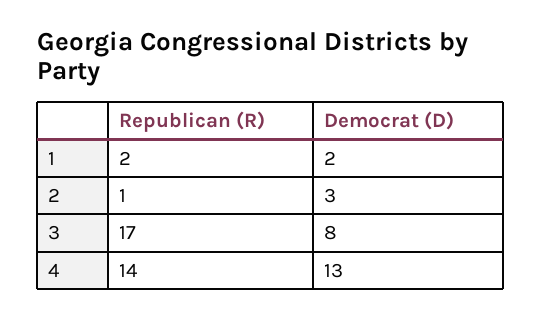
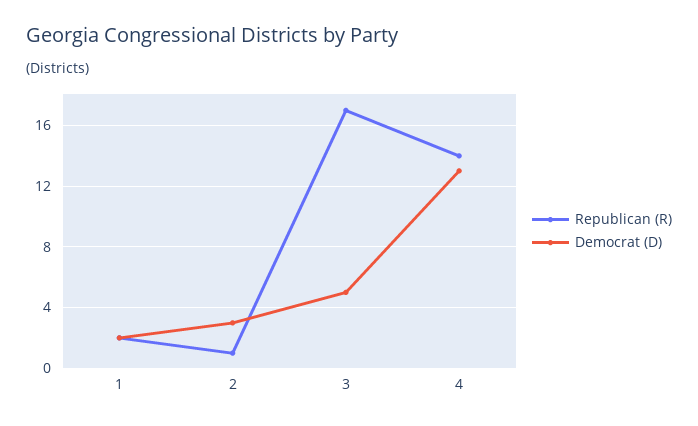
Democrat (D), 3: 8 -> 5

